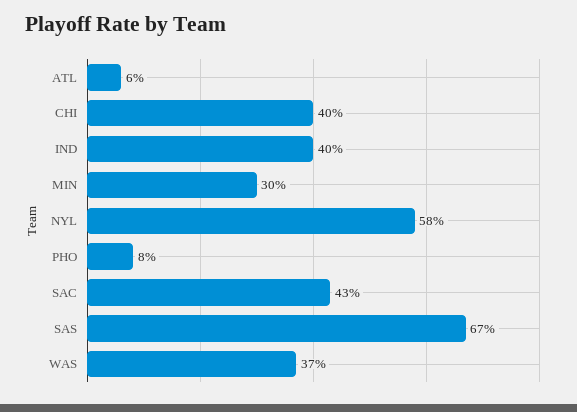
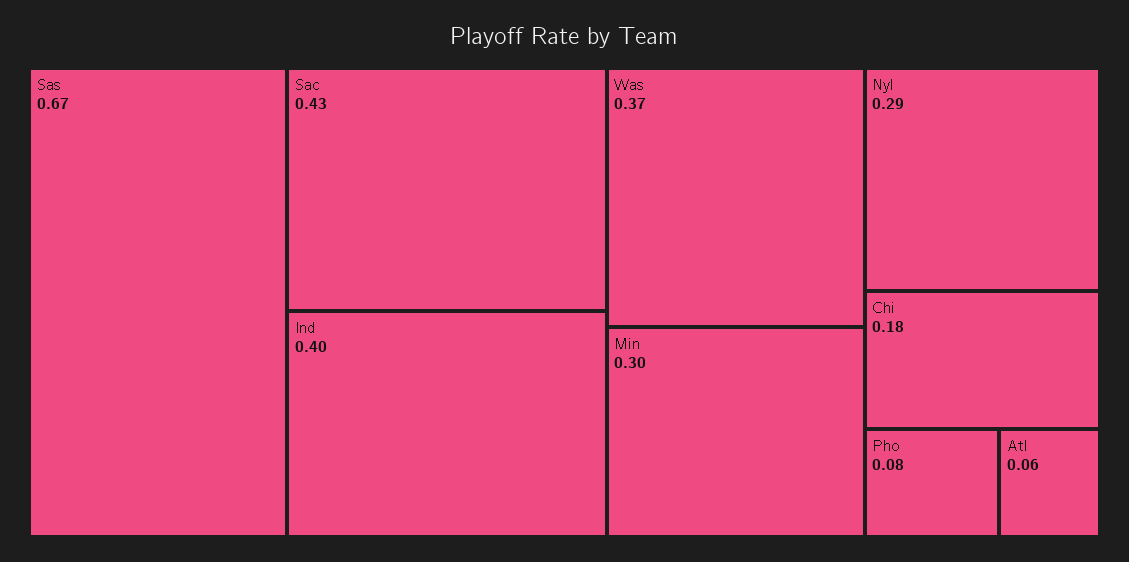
CHI: 0.4 -> 0.18
NYL: 0.58 -> 0.29

